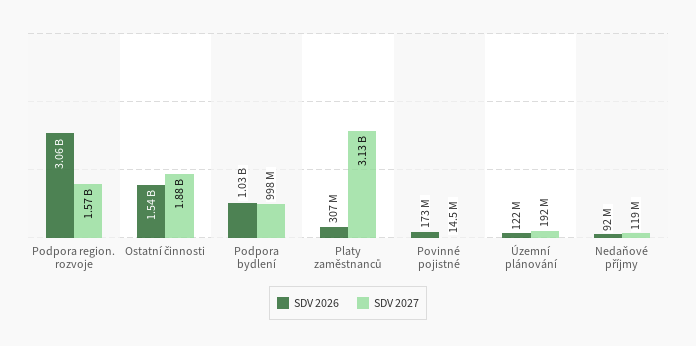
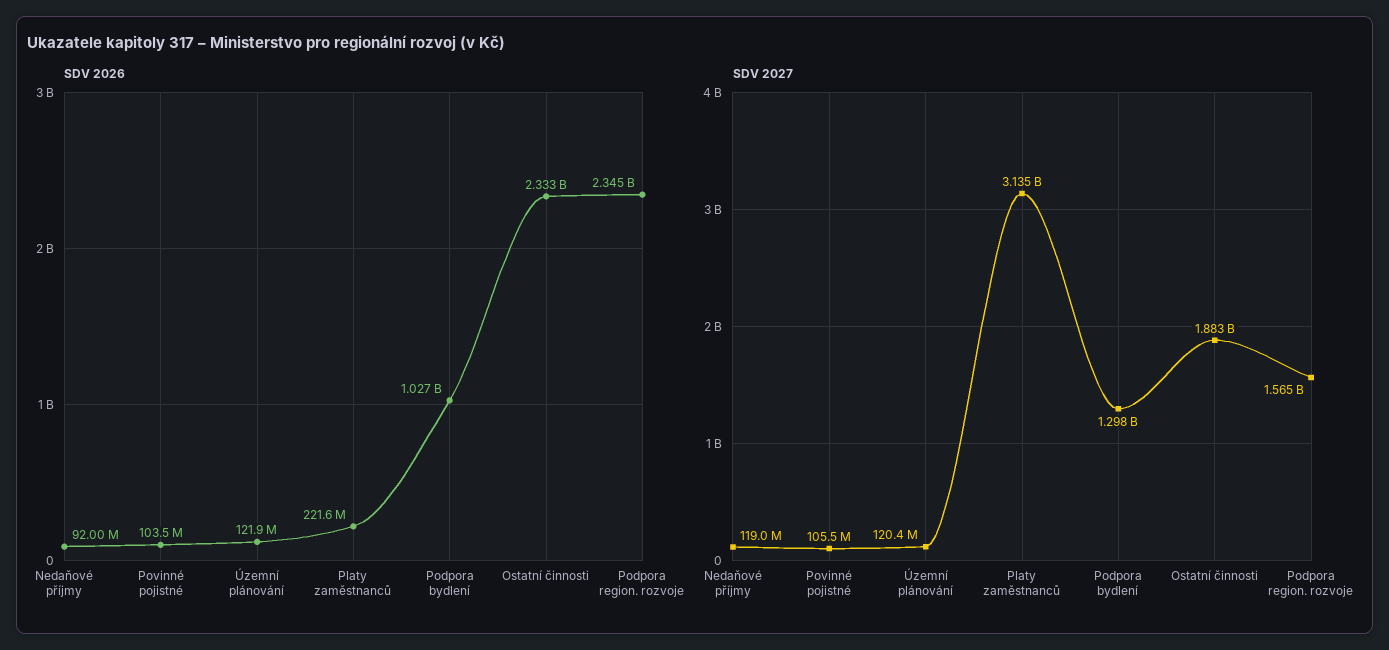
SDV 2026, Podpora region. rozvoje: 3060000000 -> 2345000000
SDV 2026, Ostatní činnosti: 1540000000 -> 2333000000
SDV 2027, Podpora bydlení: 998000000 -> 1298000000
SDV 2026, Platy zaměstnanců: 307000000 -> 221600000
SDV 2026, Povinné pojistné: 173000000 -> 103500000
SDV 2027, Povinné pojistné: 14500000 -> 105500000
SDV 2027, Územní plánování: 192000000 -> 120400000

